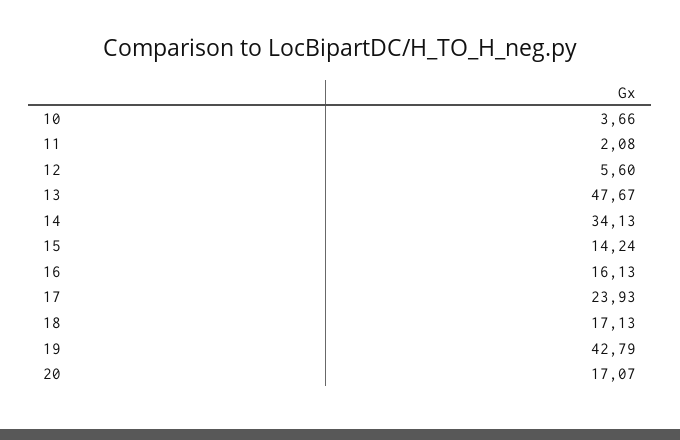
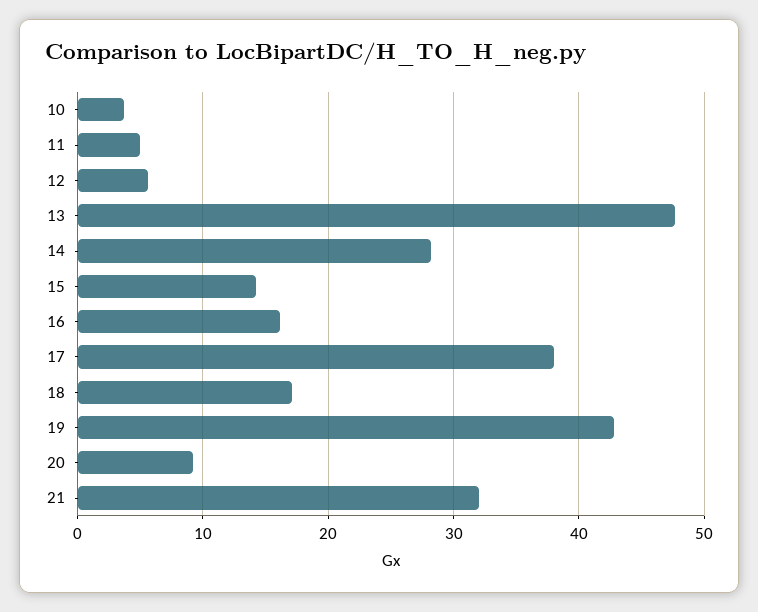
11: 2.08 -> 5
14: 34.13 -> 28
17: 23.93 -> 38
20: 17.07 -> 9
21: none -> 32

